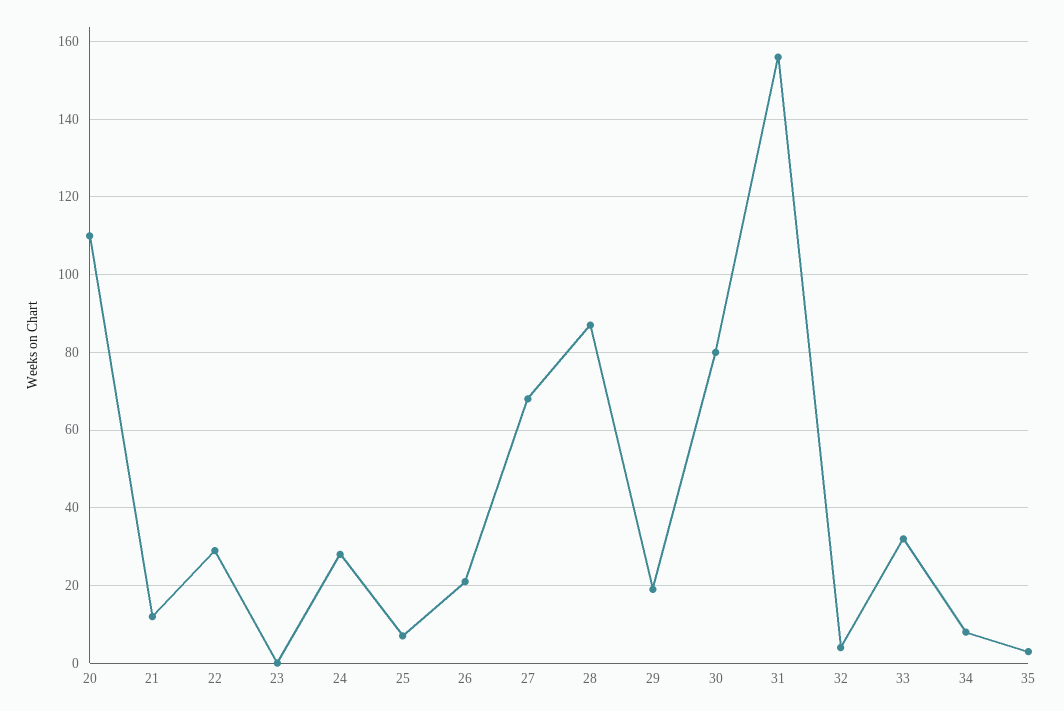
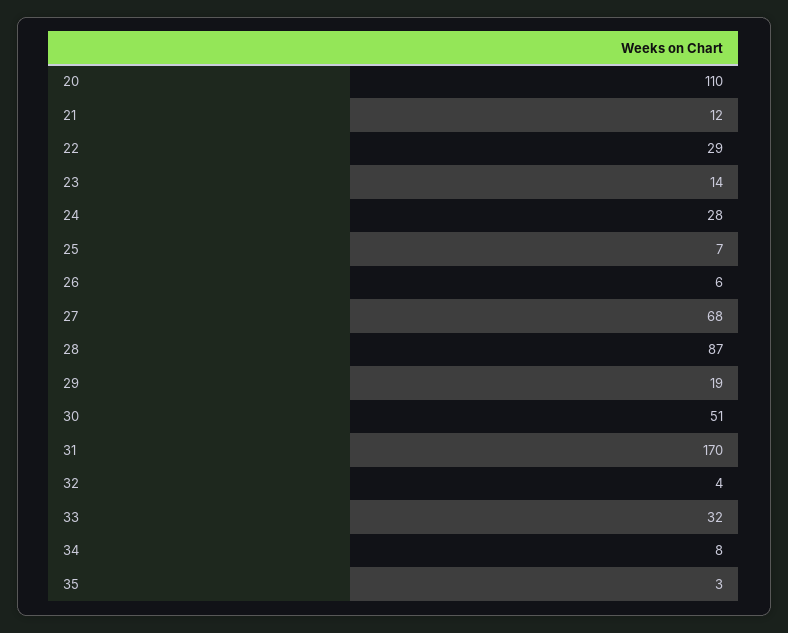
23: 0 -> 14
26: 20 -> 6
30: 80 -> 51
31: 155 -> 170

